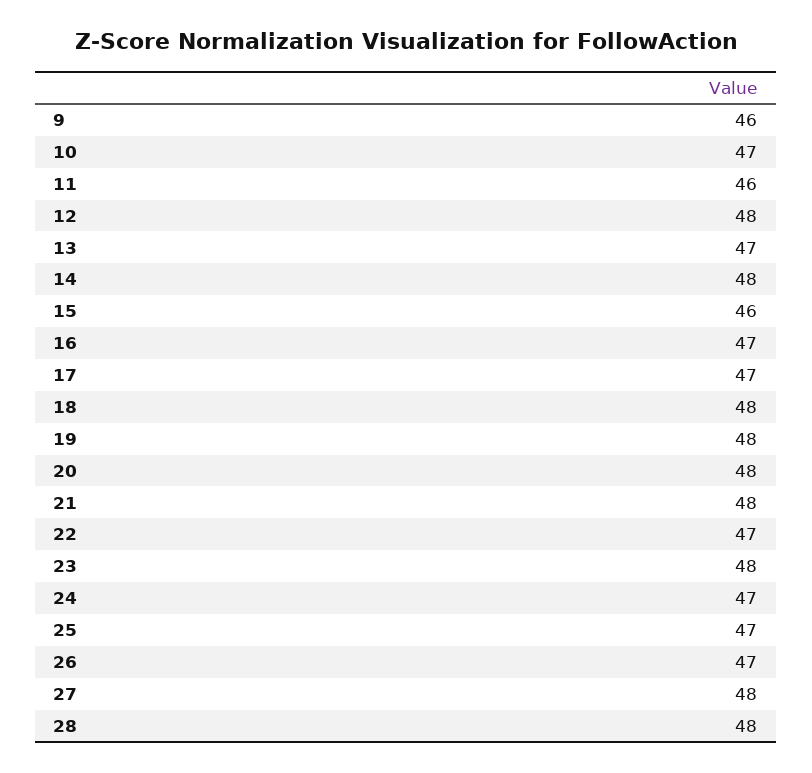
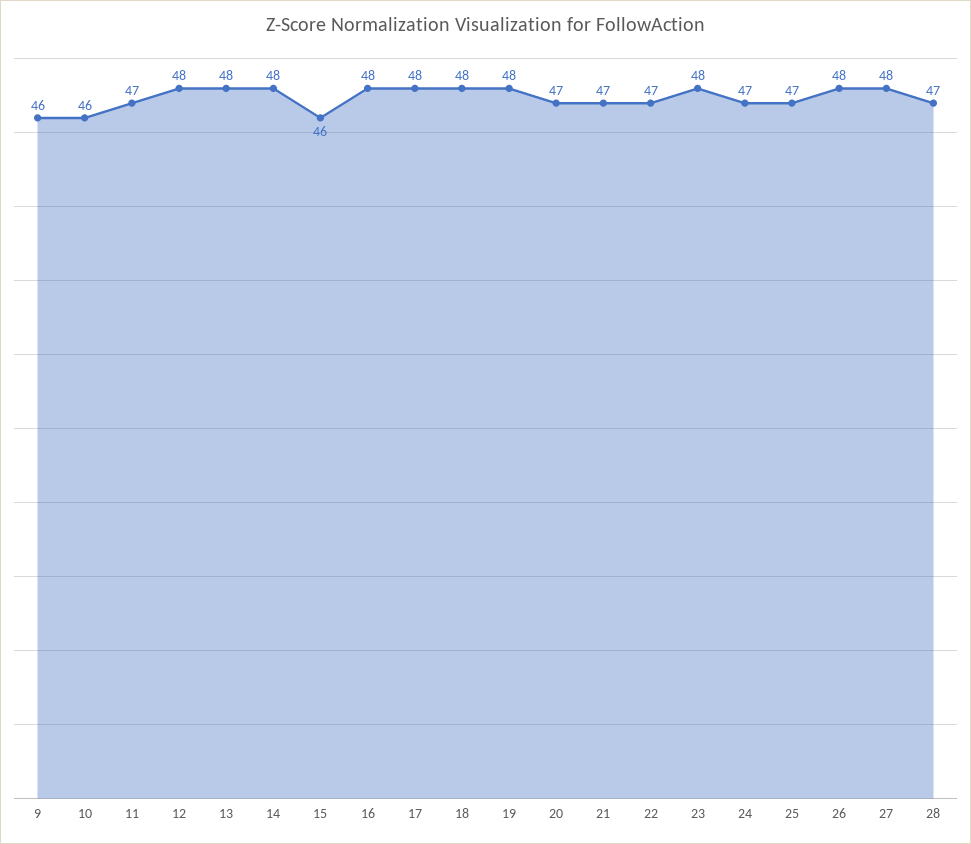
10: 47 -> 46
11: 46 -> 47
13: 47 -> 48
16: 47 -> 48
17: 47 -> 48
20: 48 -> 47
21: 48 -> 47
26: 47 -> 48
28: 48 -> 47

